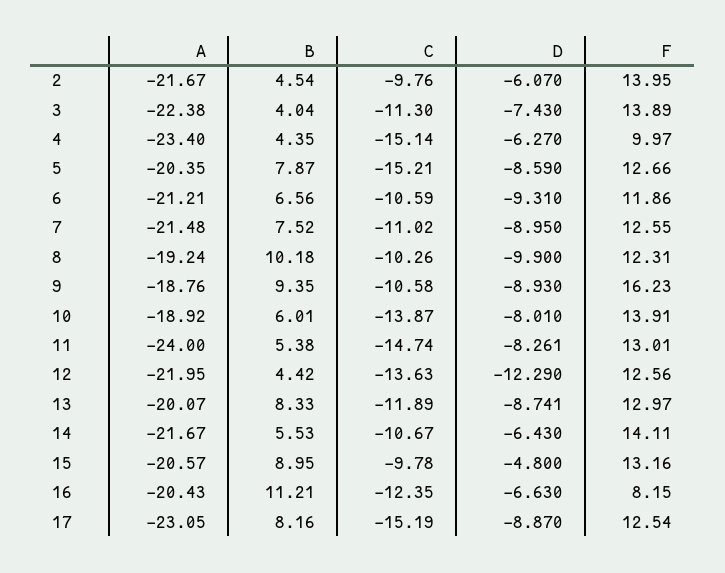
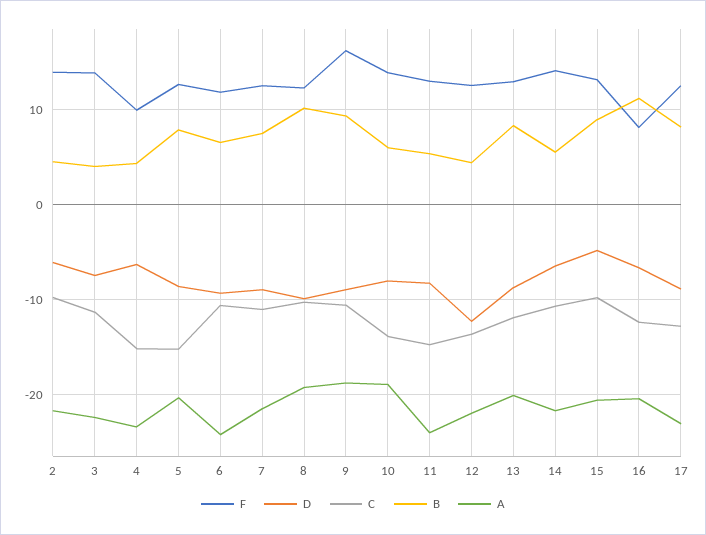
A, 6: -21.21 -> -24
C, 17: -15.19 -> -13

